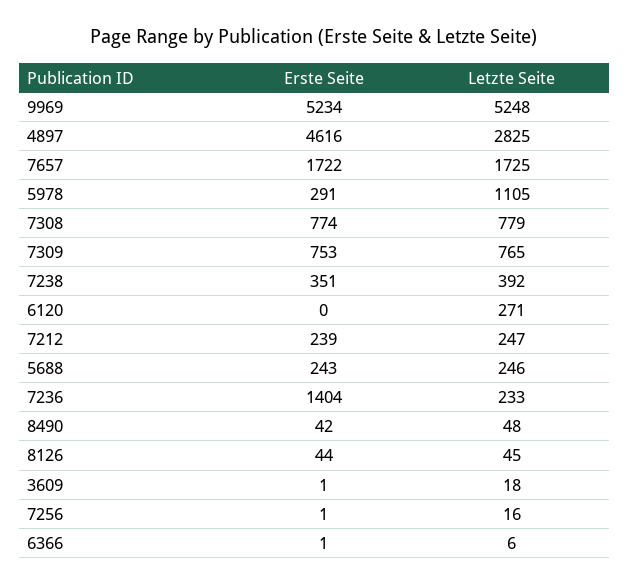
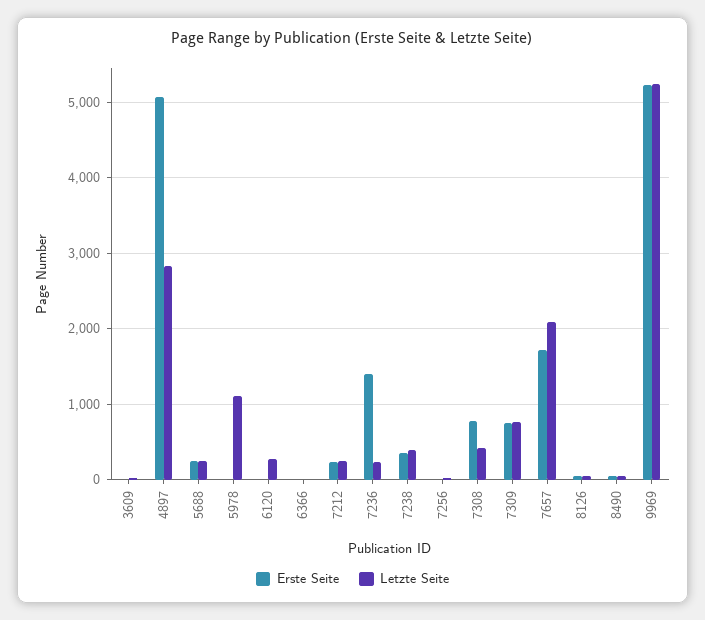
Erste Seite, 4897: 4616 -> 5100
Letzte Seite, 7657: 1725 -> 2100
Erste Seite, 5978: 291 -> 0
Letzte Seite, 7308: 779 -> 400

